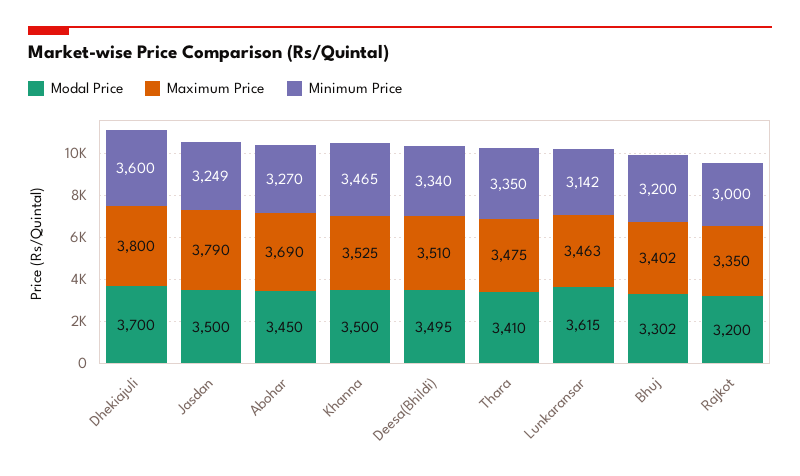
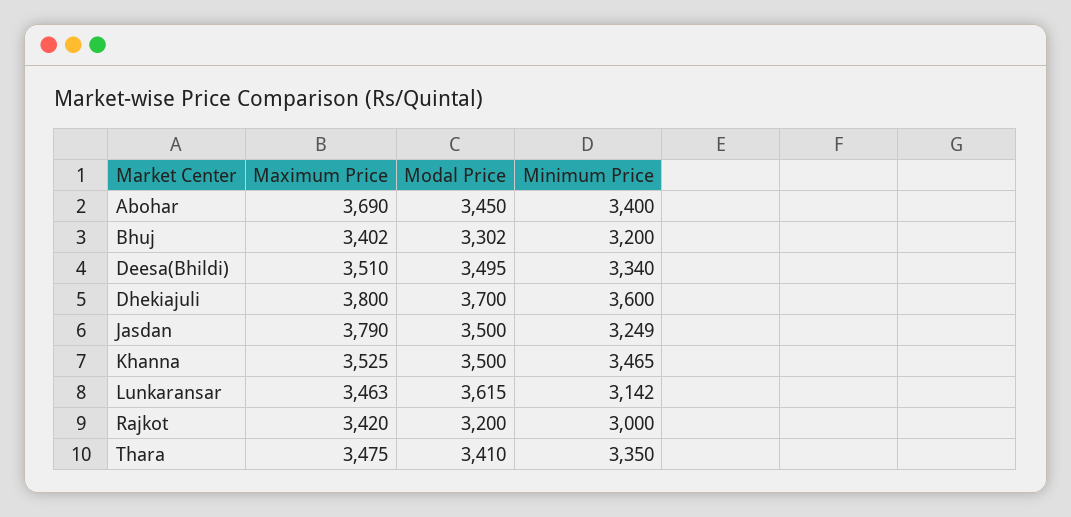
Minimum Price, Abohar: 3270 -> 3400
Maximum Price, Rajkot: 3350 -> 3420

